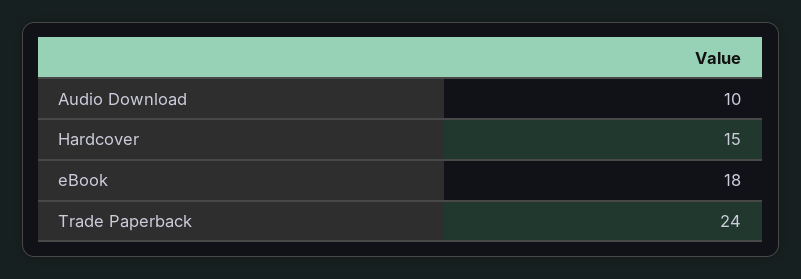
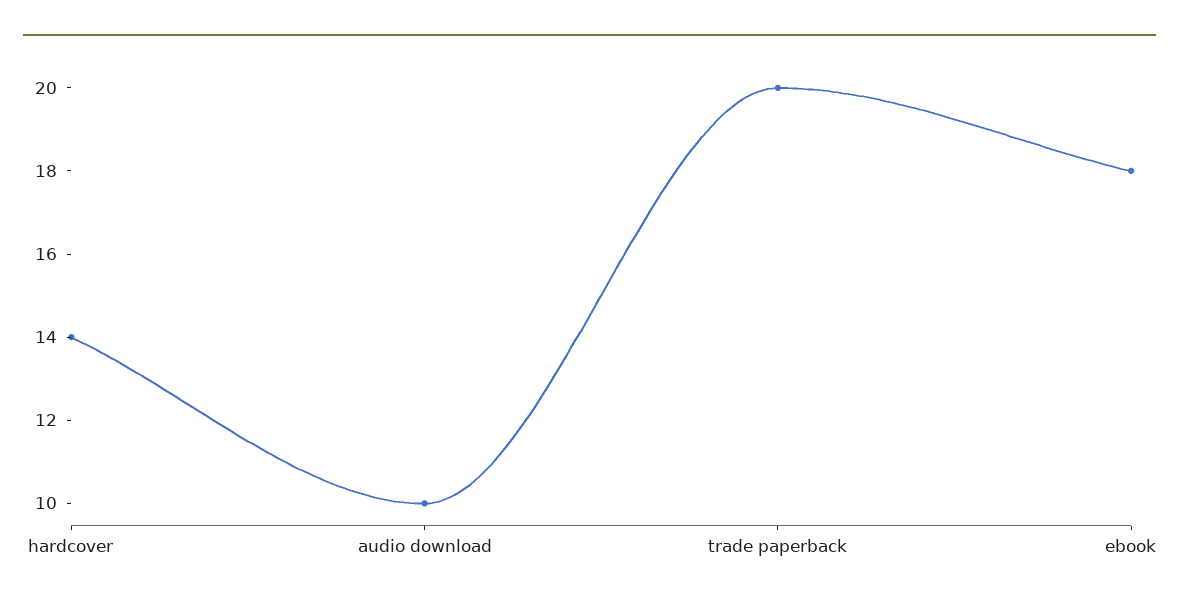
Hardcover: 15 -> 14
Trade Paperback: 24 -> 20

